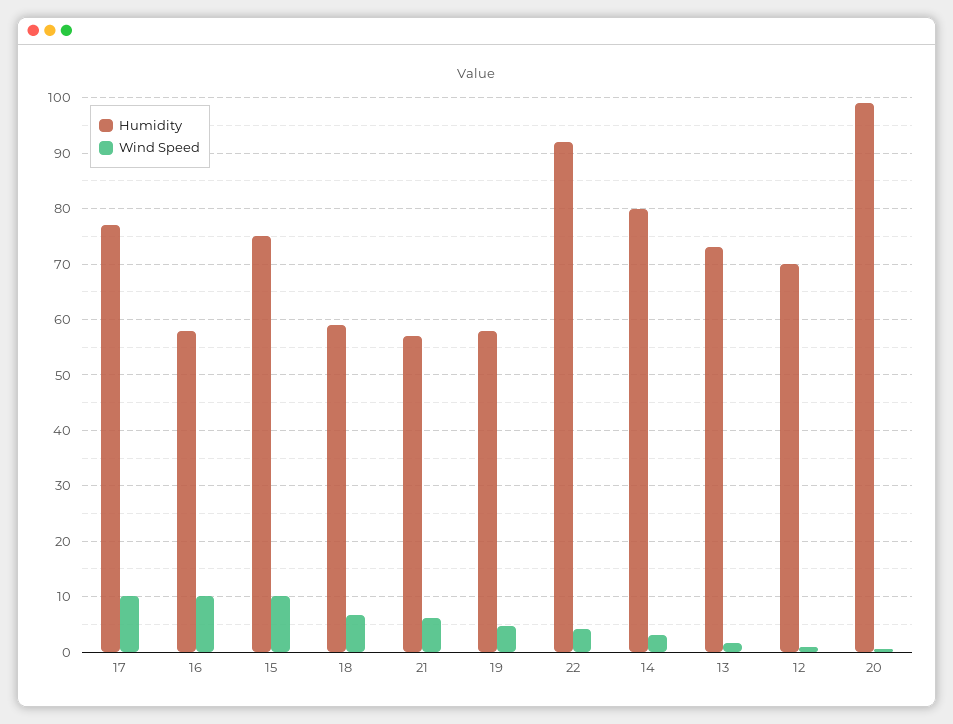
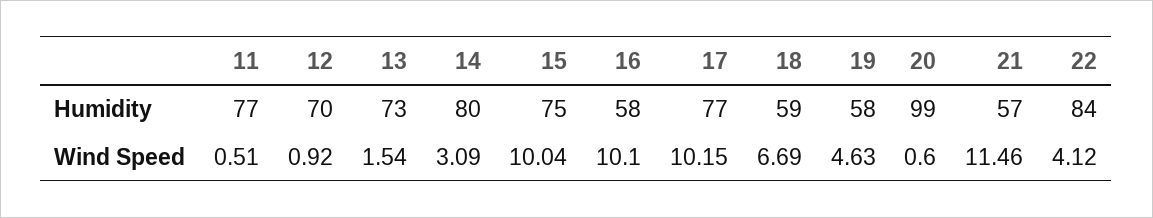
Wind Speed, 21: 6 -> 11.46
Humidity, 22: 92 -> 84
Humidity, 11: none -> 77
Wind Speed, 11: none -> 0.51

